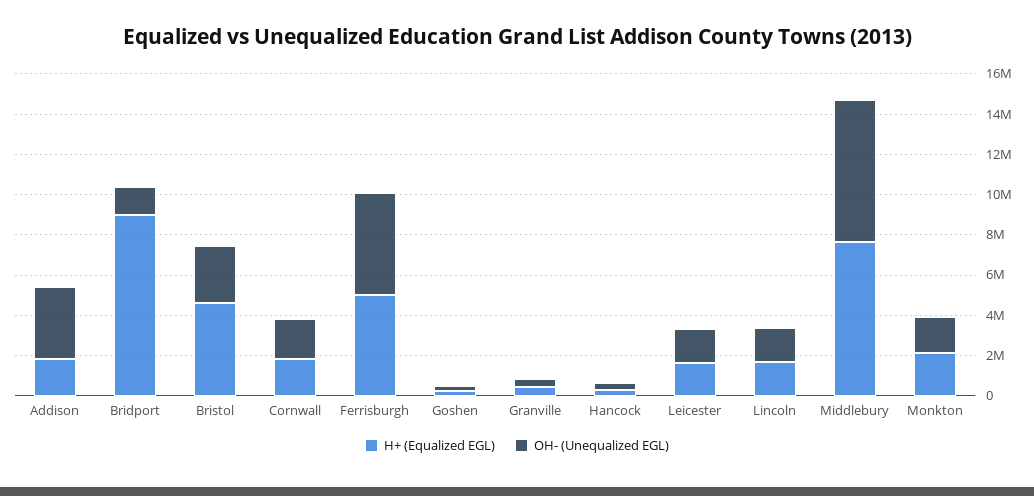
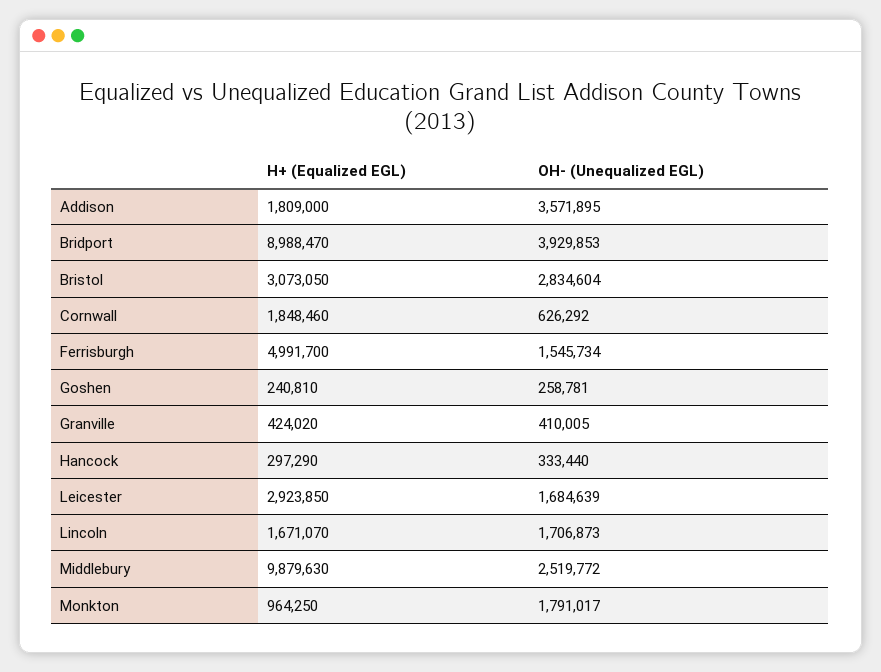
OH- (Unequalized EGL), Bridport: 1500000 -> 3929853
H+ (Equalized EGL), Bristol: 4500000 -> 3073050
OH- (Unequalized EGL), Cornwall: 2000000 -> 626292
OH- (Unequalized EGL), Ferrisburgh: 5000000 -> 1545734
H+ (Equalized EGL), Leicester: 1500000 -> 2923850
H+ (Equalized EGL), Middlebury: 7500000 -> 9879630
OH- (Unequalized EGL), Middlebury: 7000000 -> 2519772
H+ (Equalized EGL), Monkton: 2000000 -> 964250

